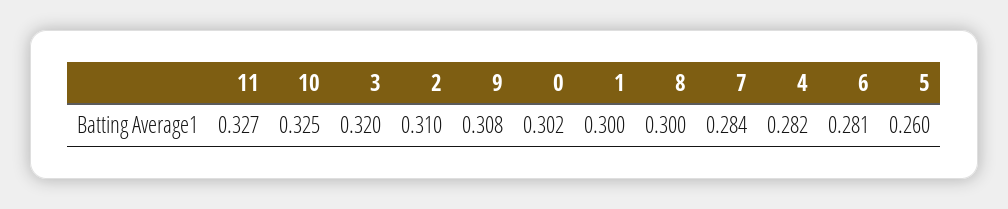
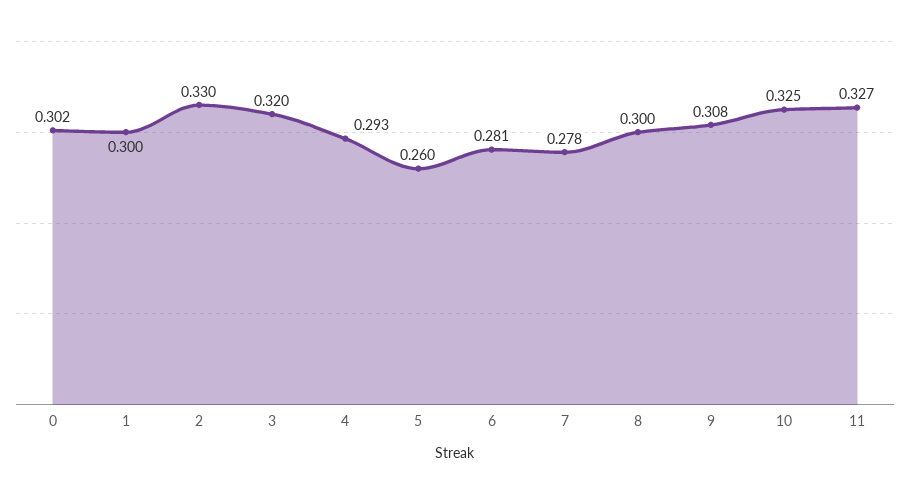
2: 0.31 -> 0.33
7: 0.284 -> 0.278
4: 0.282 -> 0.293

